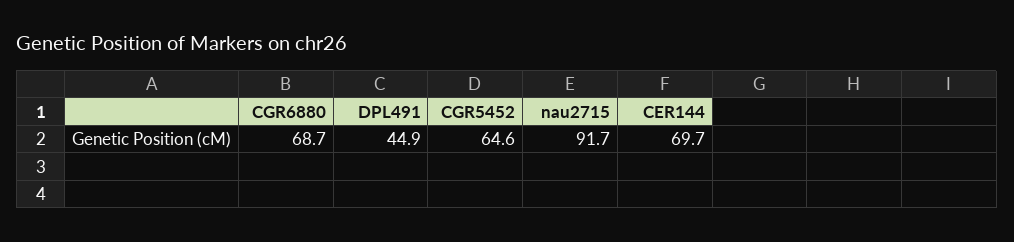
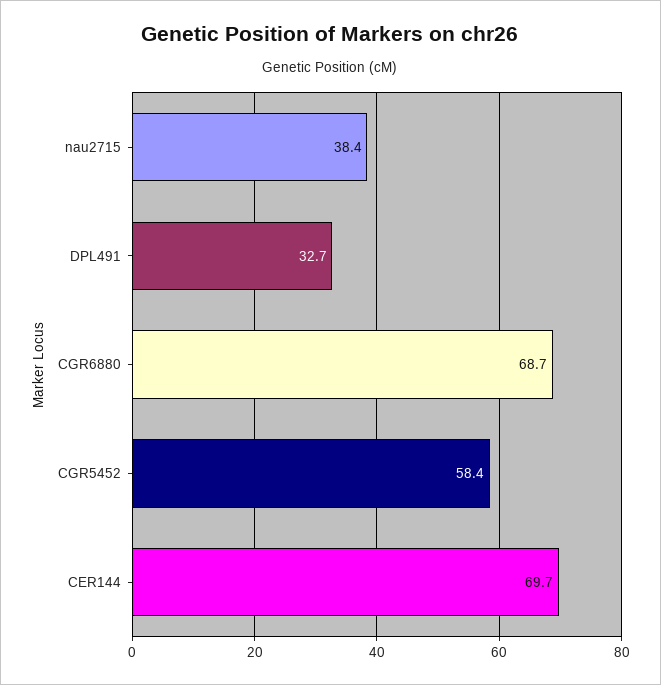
DPL491: 44.9 -> 32.7
CGR5452: 64.6 -> 58.4
nau2715: 91.7 -> 38.4

